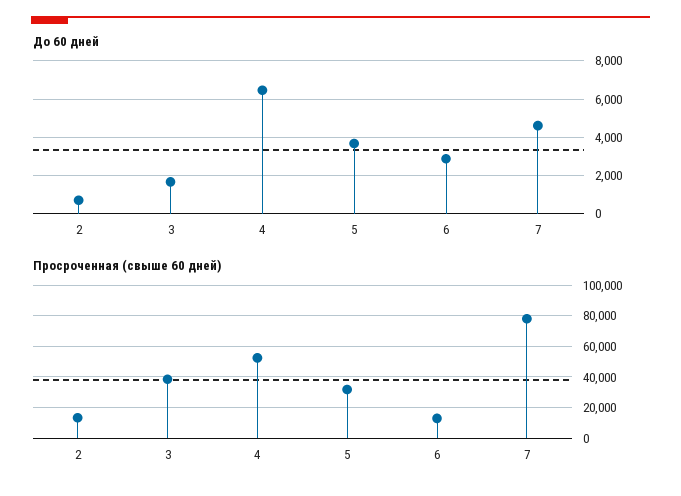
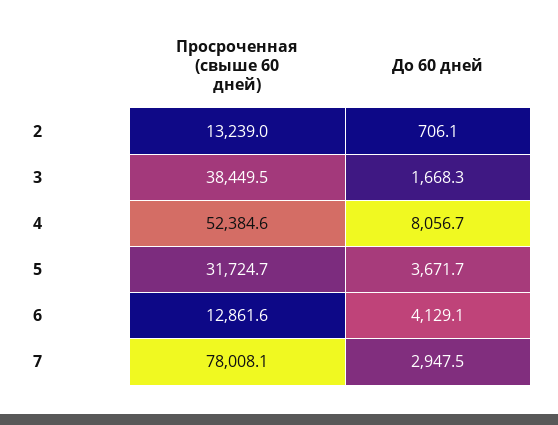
До 60 дней, 4: 6500 -> 8056.7
До 60 дней, 6: 3000 -> 4129.1
До 60 дней, 7: 4500 -> 2947.5

